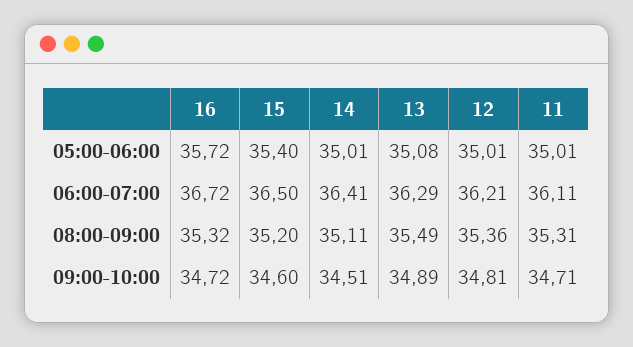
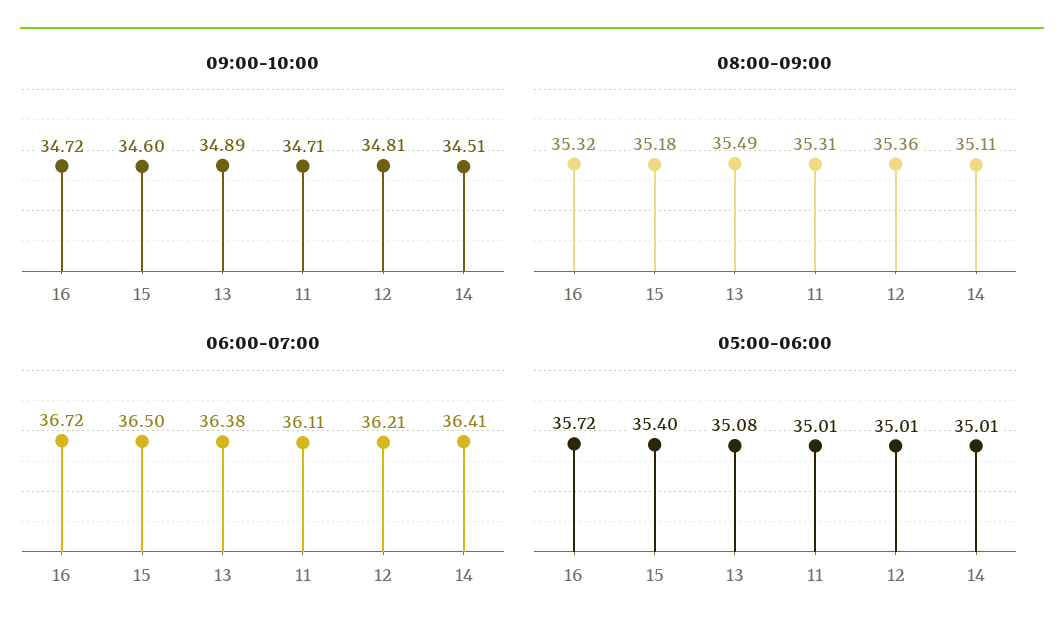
06:00-07:00, 13: 36.29 -> 36.38
08:00-09:00, 15: 35.2 -> 35.18

